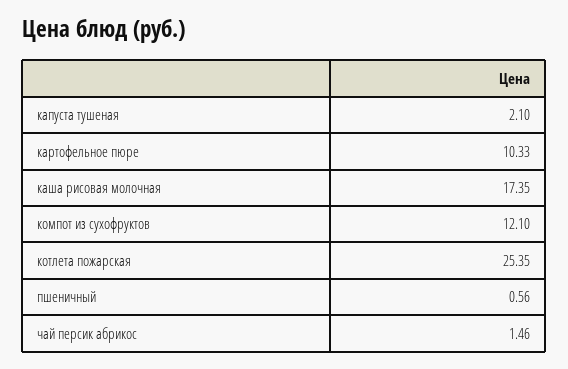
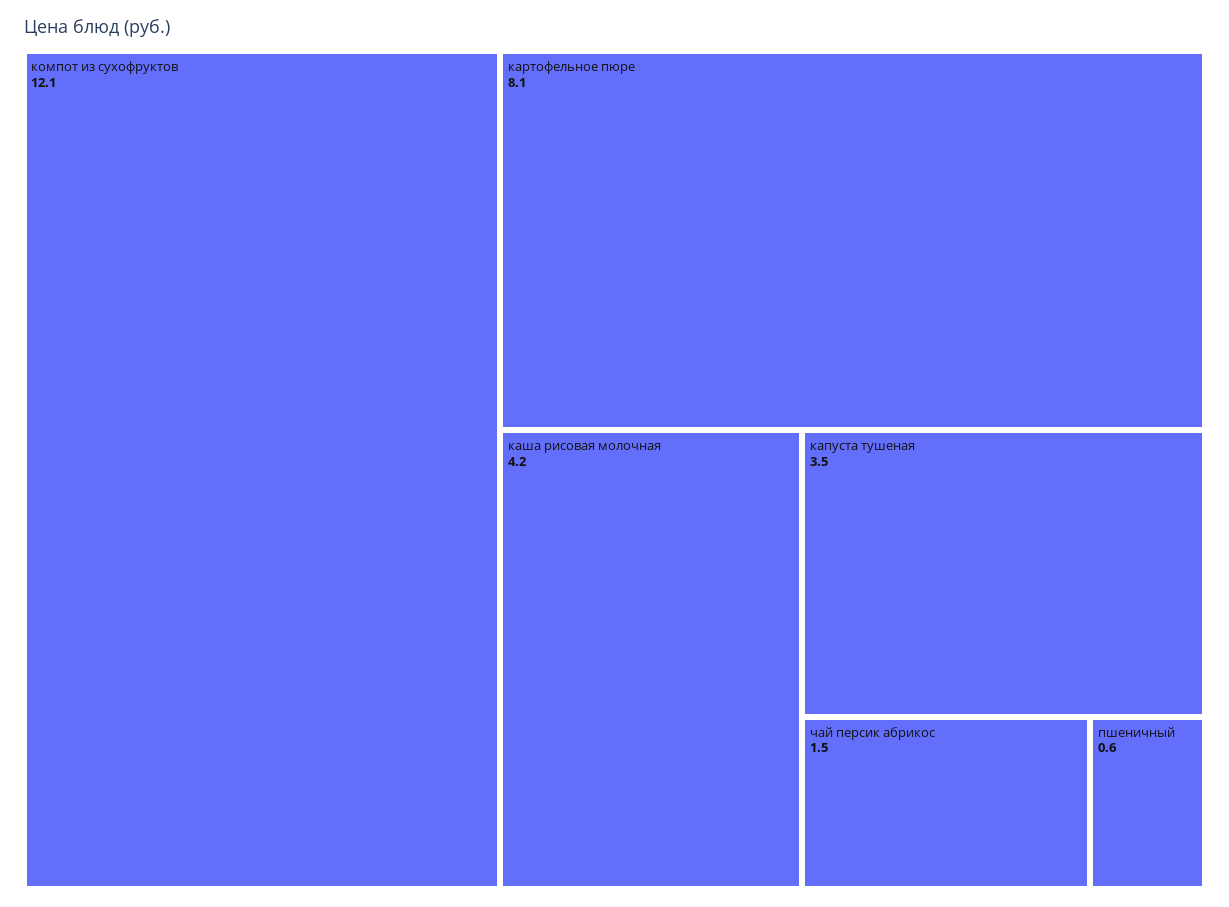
капуста тушеная: 2.1 -> 3.5
картофельное пюре: 10.33 -> 8.1
каша рисовая молочная: 17.35 -> 4.2
котлета пожарская: 25.35 -> none

